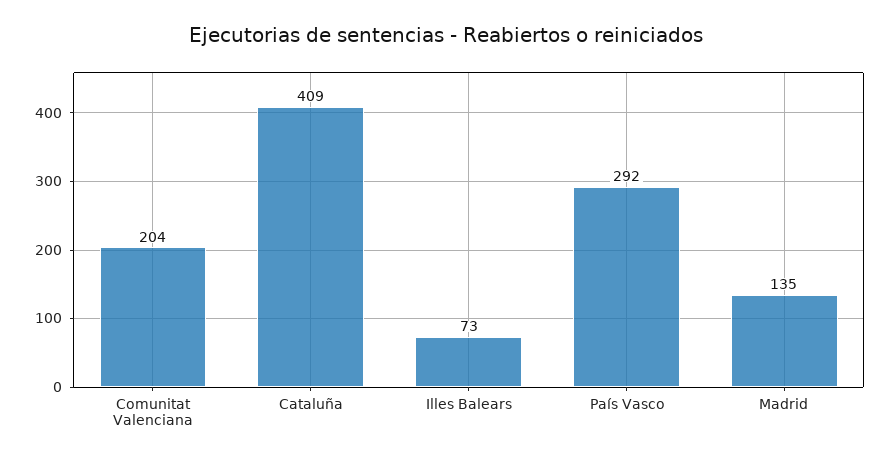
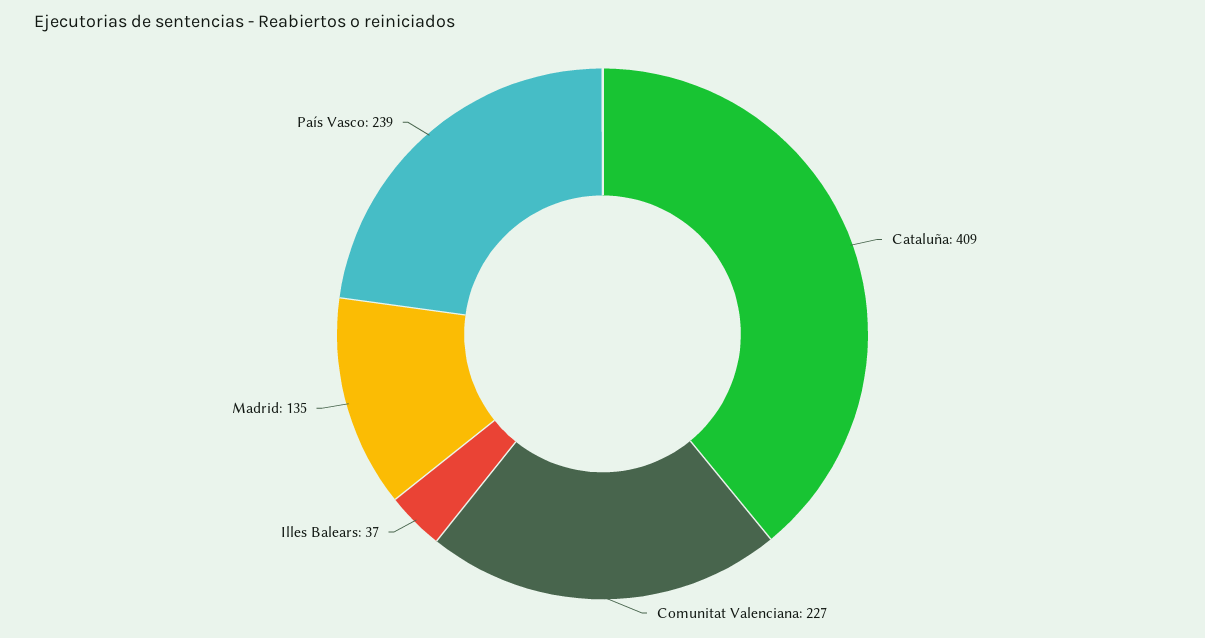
Comunitat Valenciana: 204 -> 227
Illes Balears: 73 -> 37
País Vasco: 292 -> 239

